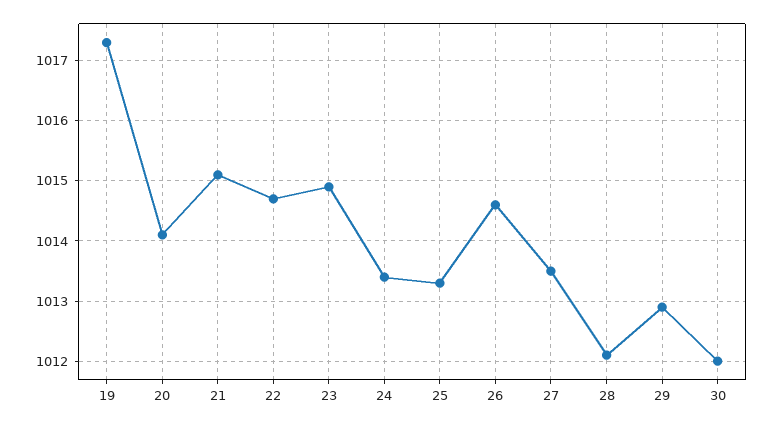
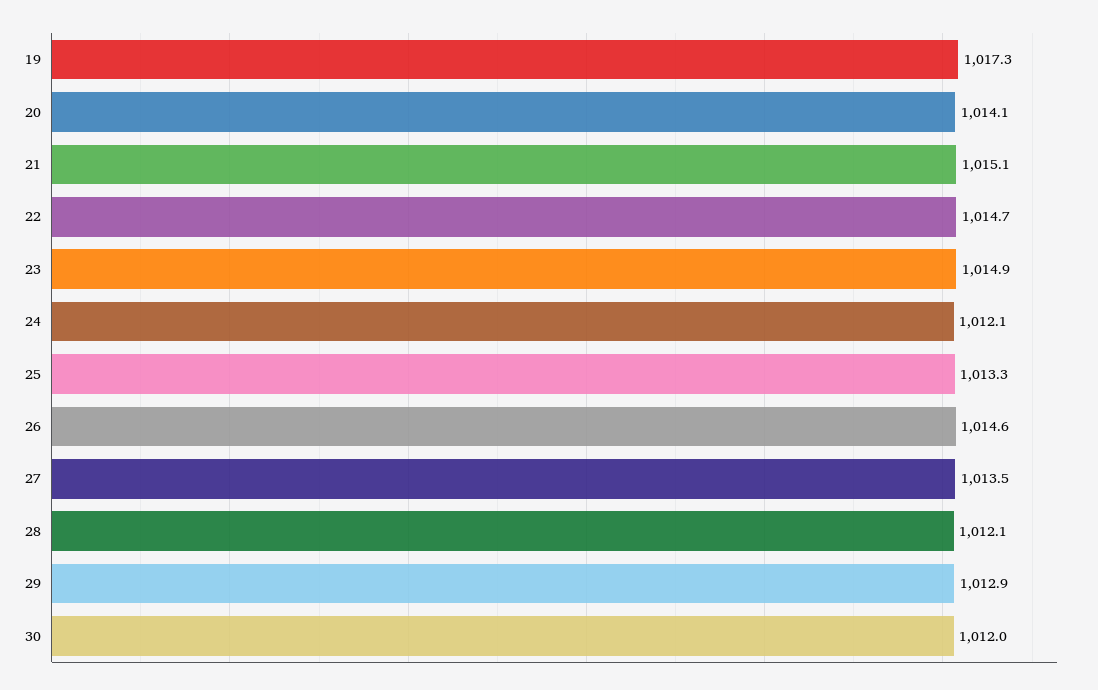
24: 1013.4 -> 1012.1

